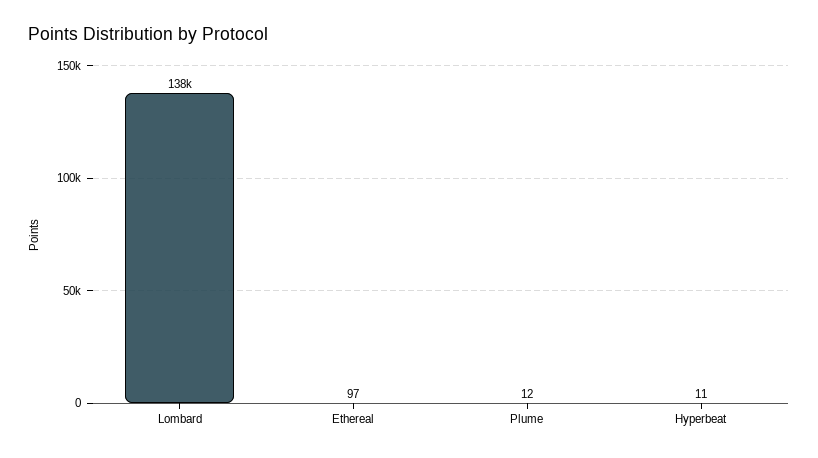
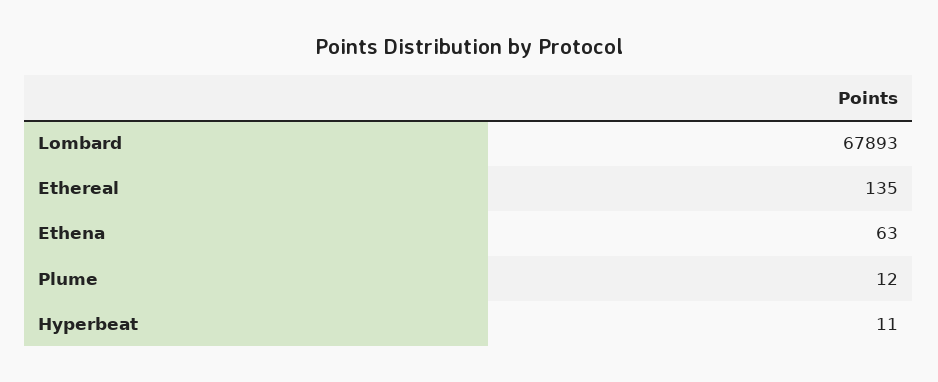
Lombard: 138000 -> 67893
Ethereal: 97 -> 135
Ethena: none -> 63

